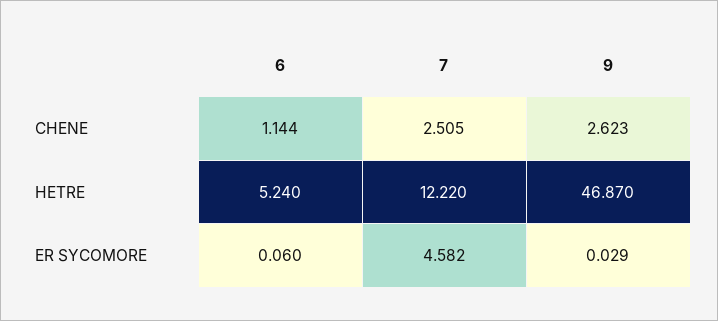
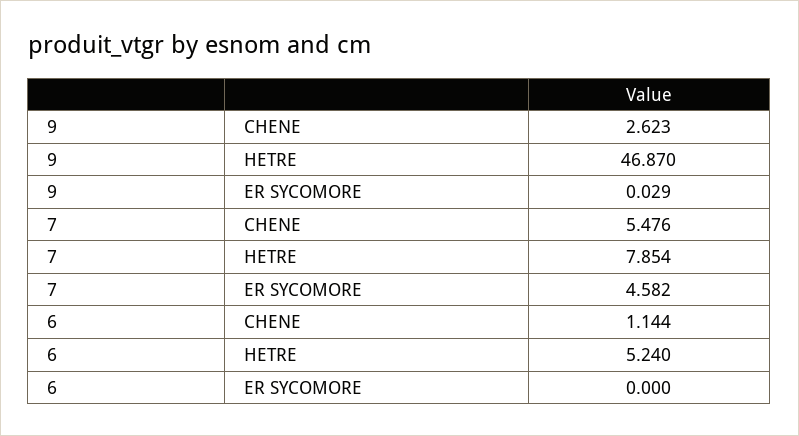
7, CHENE: 2.505 -> 5.476
7, HETRE: 12.22 -> 7.854
6, ER SYCOMORE: 0.06 -> 0

